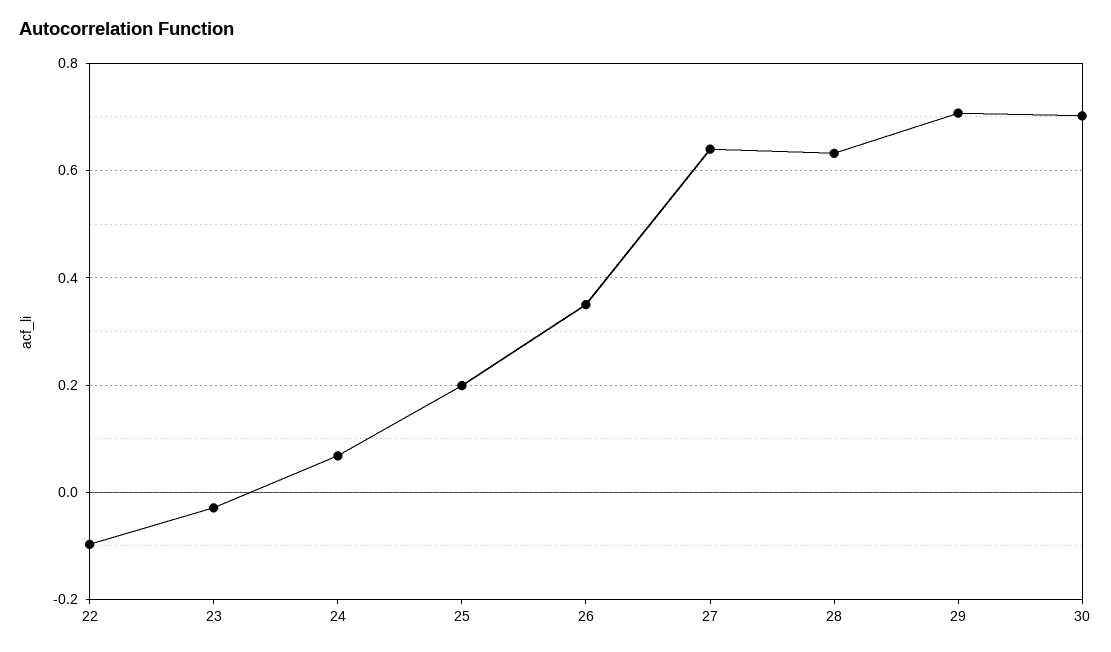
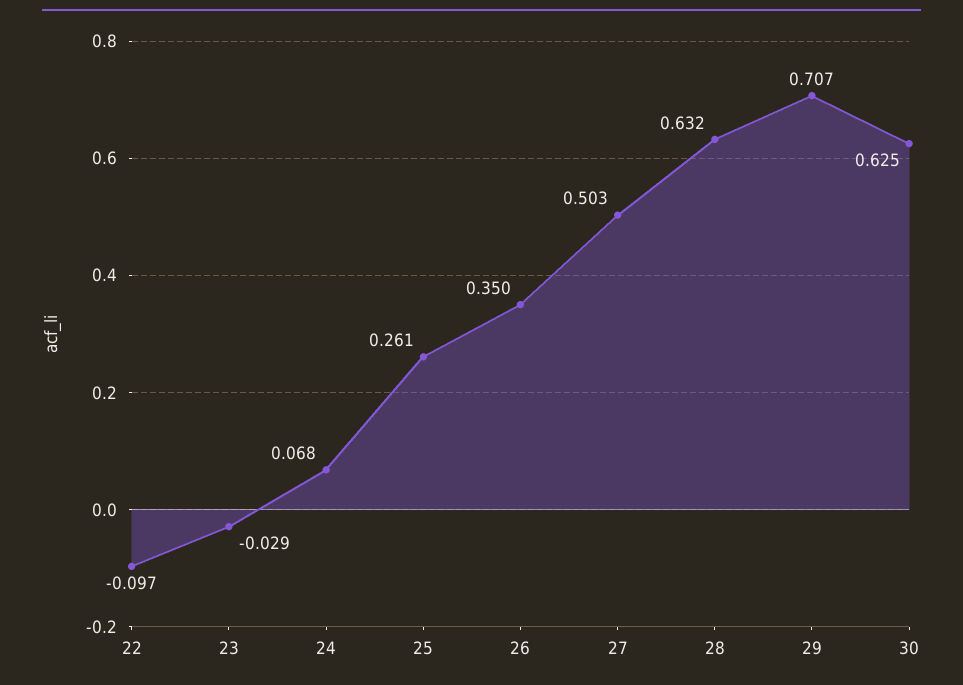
25: 0.2 -> 0.261
27: 0.64 -> 0.503
30: 0.7 -> 0.625

